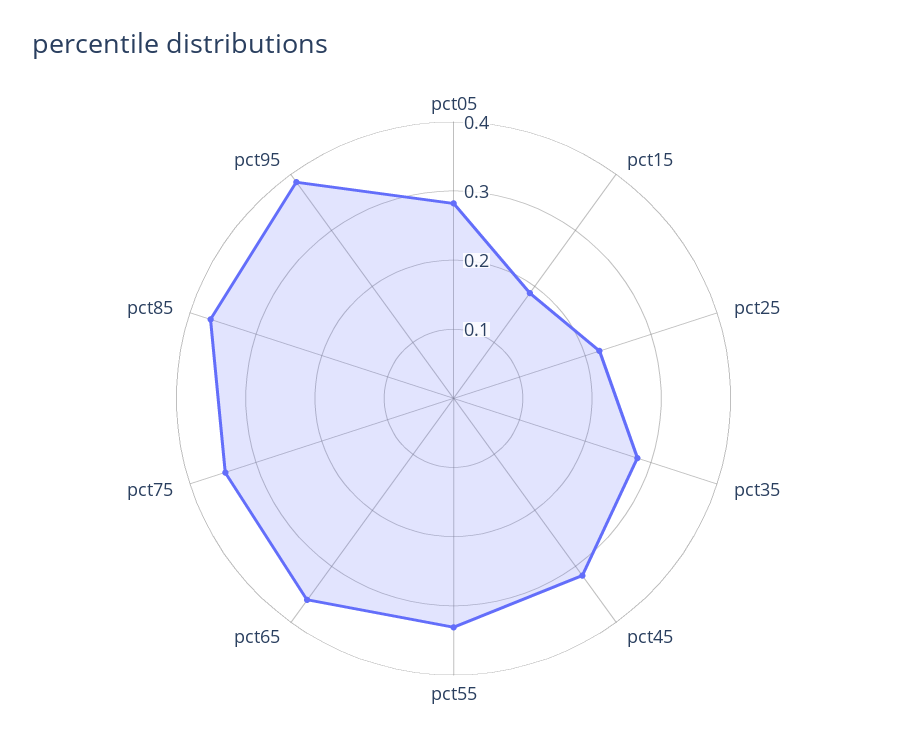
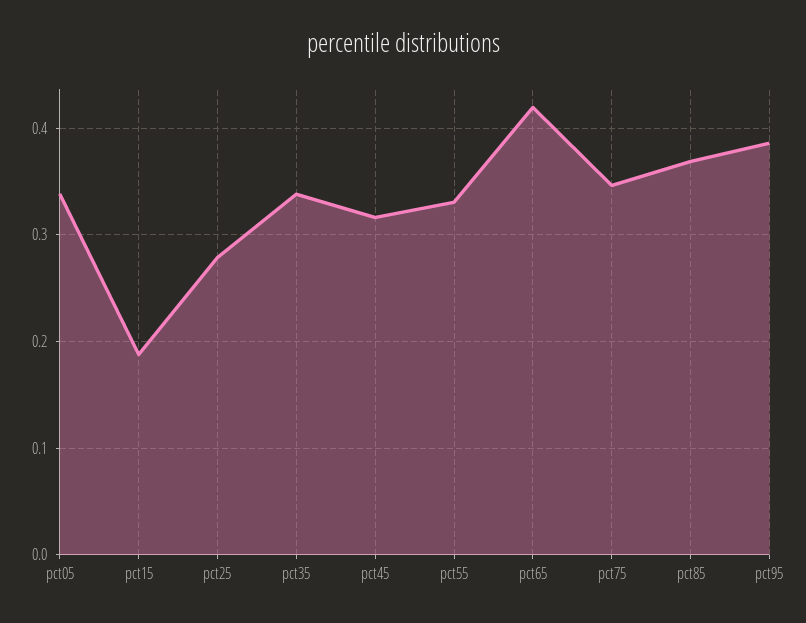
pct05: 0.28 -> 0.34
pct25: 0.22 -> 0.28
pct35: 0.28 -> 0.34
pct65: 0.36 -> 0.42

